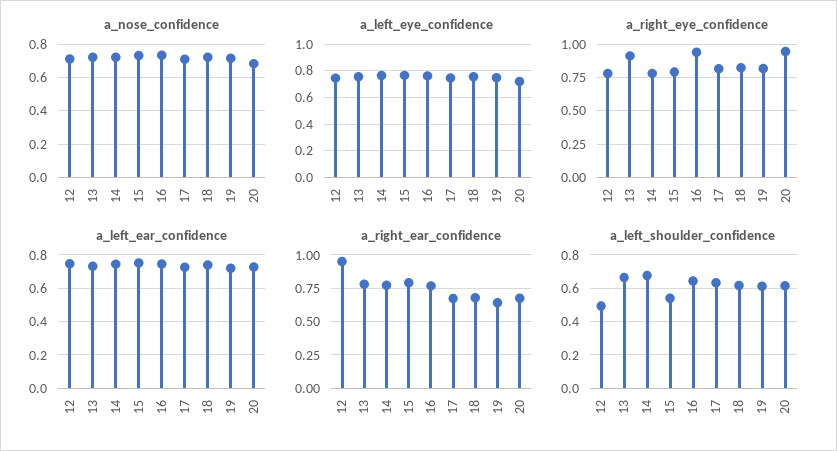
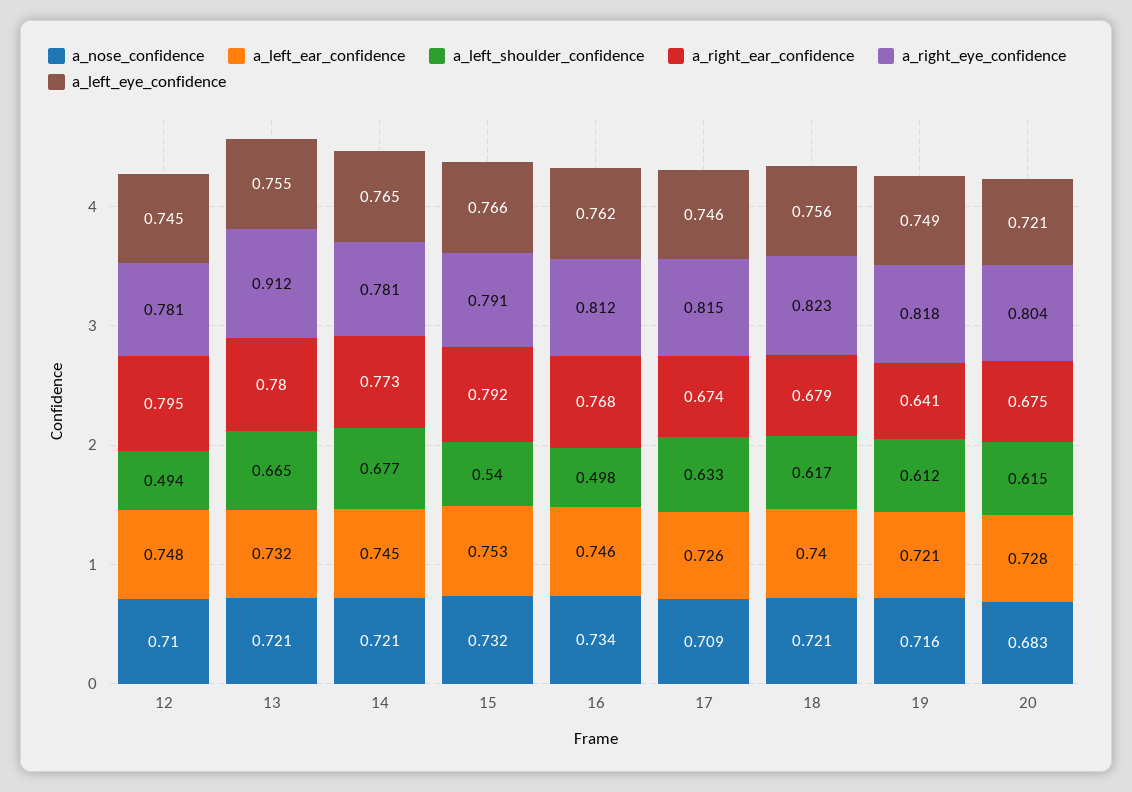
a_right_eye_confidence, 16: 0.95 -> 0.812
a_right_eye_confidence, 20: 0.95 -> 0.804
a_right_ear_confidence, 12: 0.95 -> 0.795
a_left_shoulder_confidence, 16: 0.65 -> 0.498

